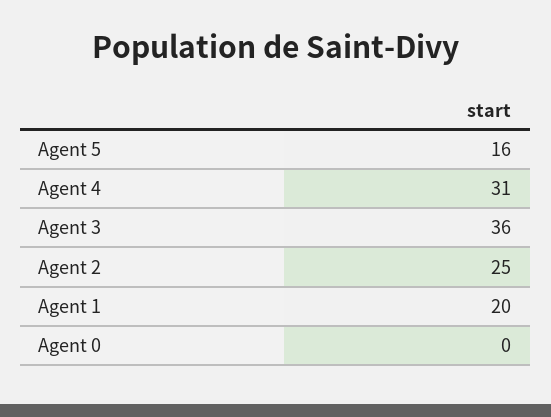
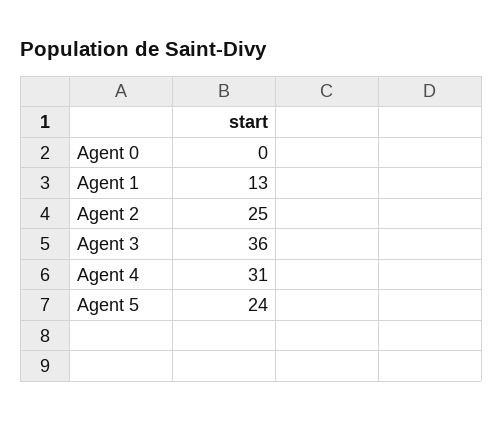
Agent 5: 16 -> 24
Agent 1: 20 -> 13

